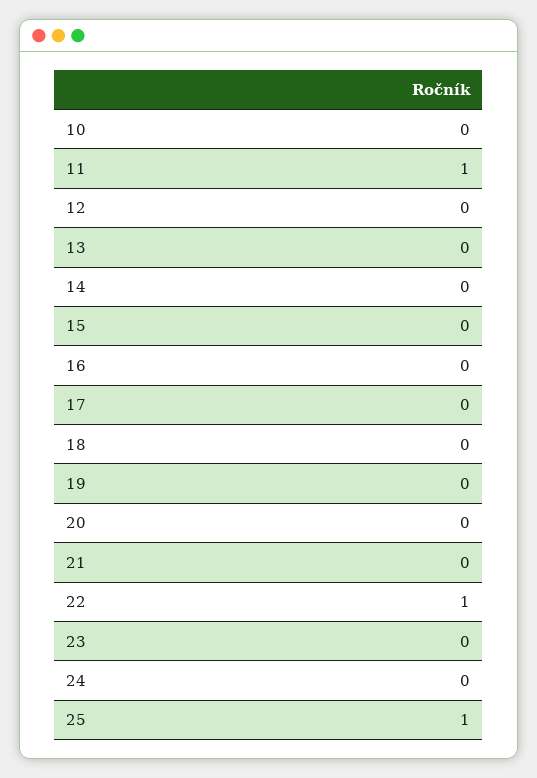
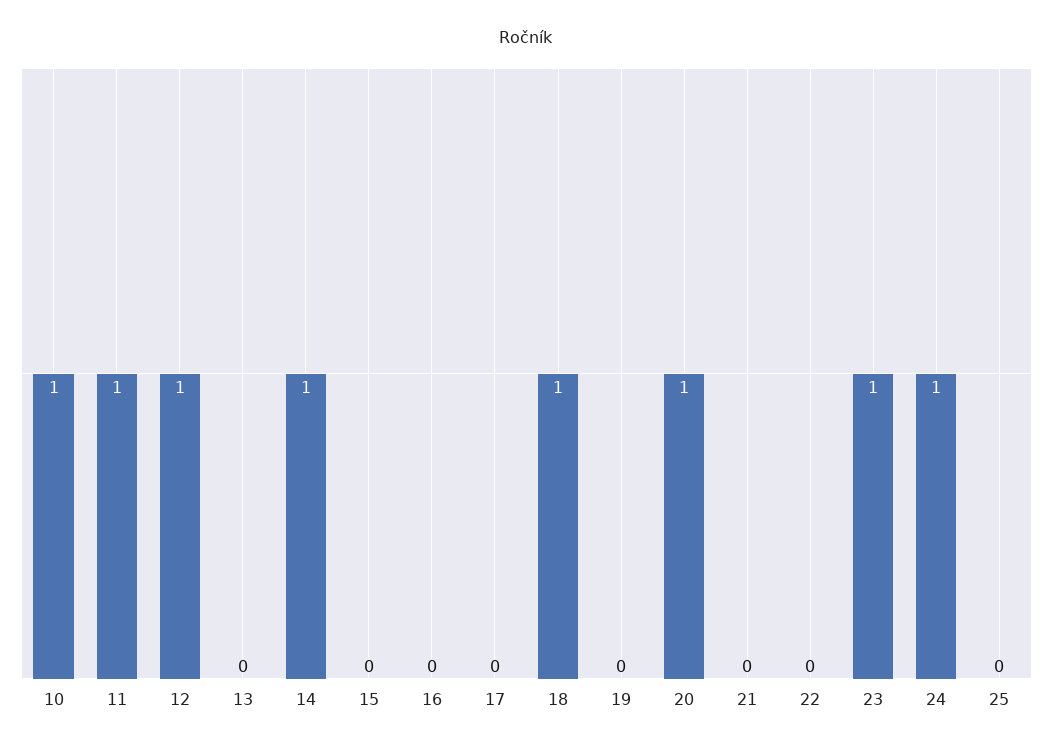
10: 0 -> 1
12: 0 -> 1
14: 0 -> 1
18: 0 -> 1
20: 0 -> 1
22: 1 -> 0
23: 0 -> 1
24: 0 -> 1
25: 1 -> 0

